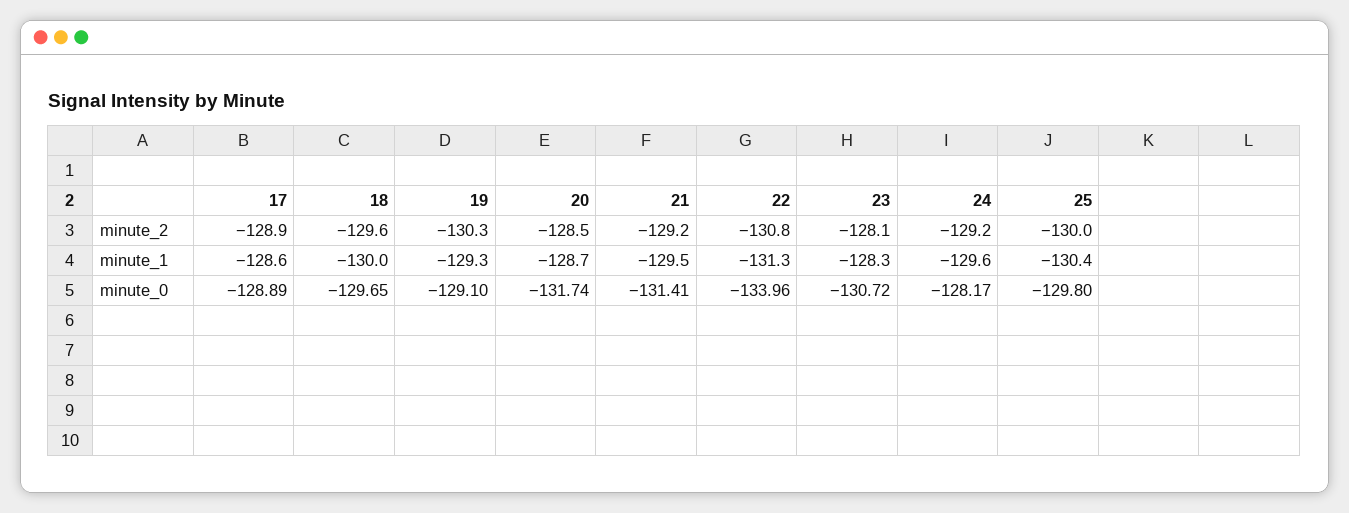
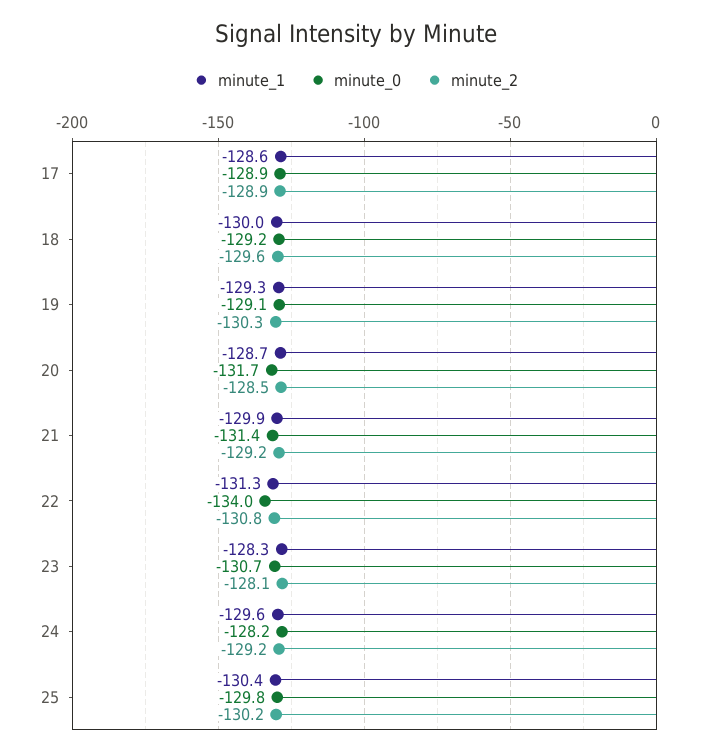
minute_2, 25: -130 -> -130.2
minute_1, 21: -129.5 -> -129.9
minute_0, 18: -129.65 -> -129.2

